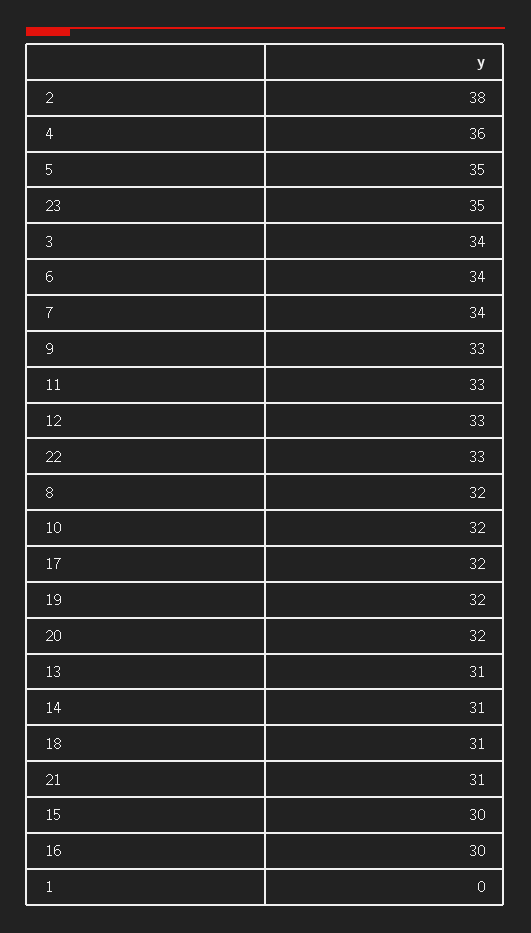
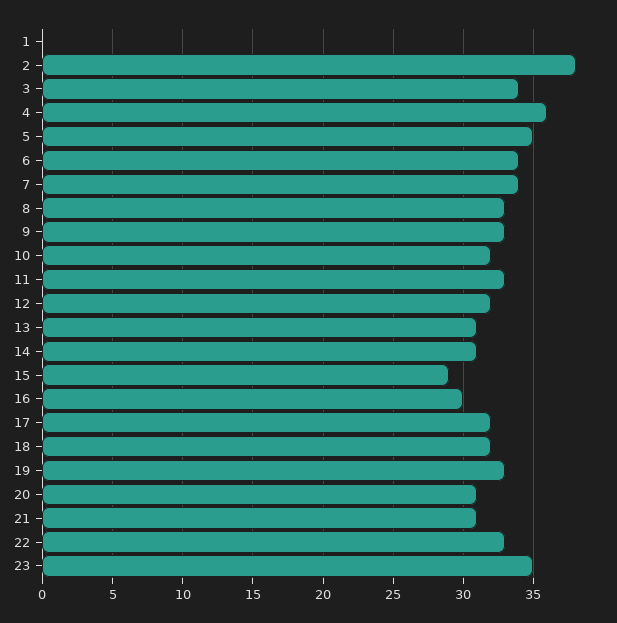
12: 33 -> 32
8: 32 -> 33
19: 32 -> 33
20: 32 -> 31
18: 31 -> 32
15: 30 -> 29

